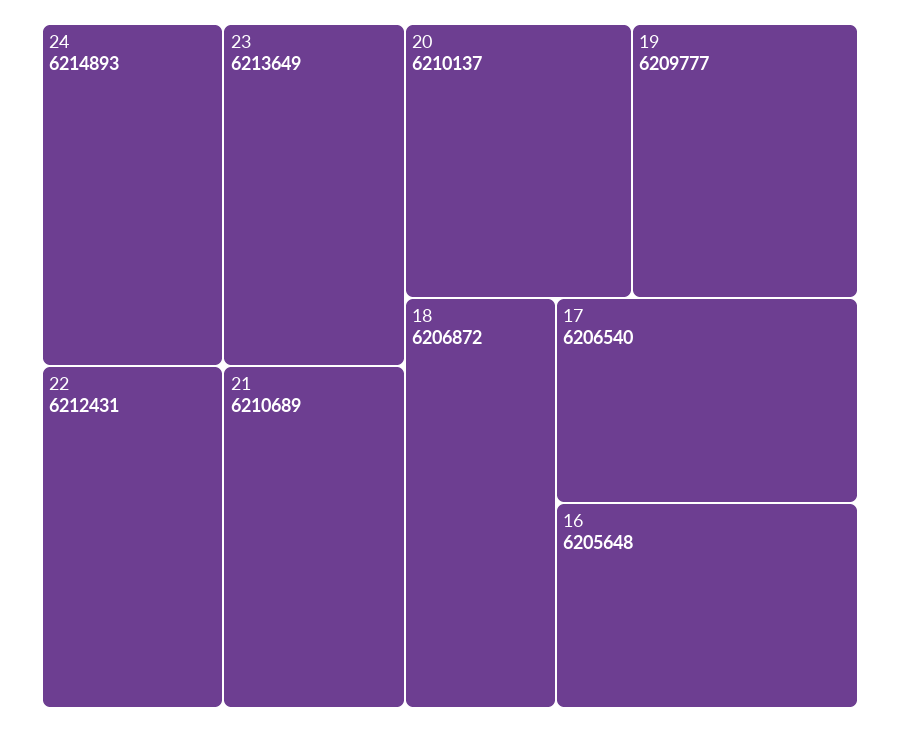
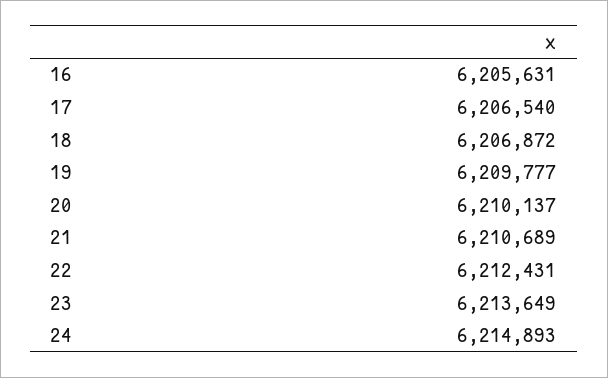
16: 6205648 -> 6205631

